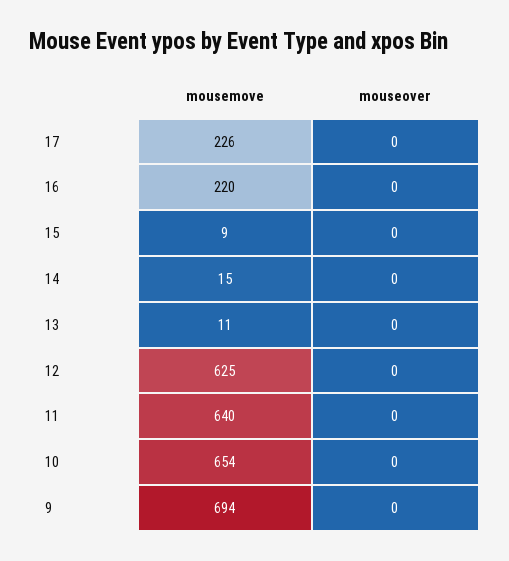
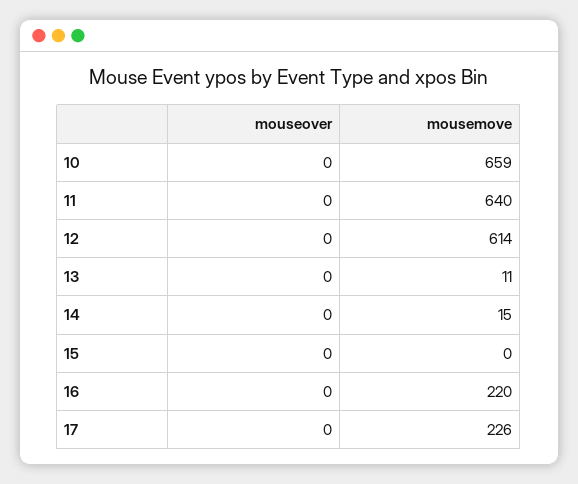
mousemove, 15: 9 -> 0
mousemove, 12: 625 -> 614
mousemove, 10: 654 -> 659
mousemove, 9: 694 -> none
mouseover, 9: 0 -> none

